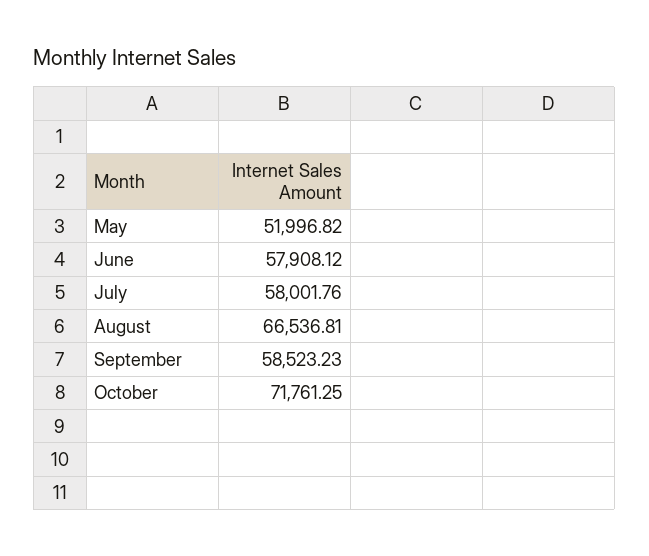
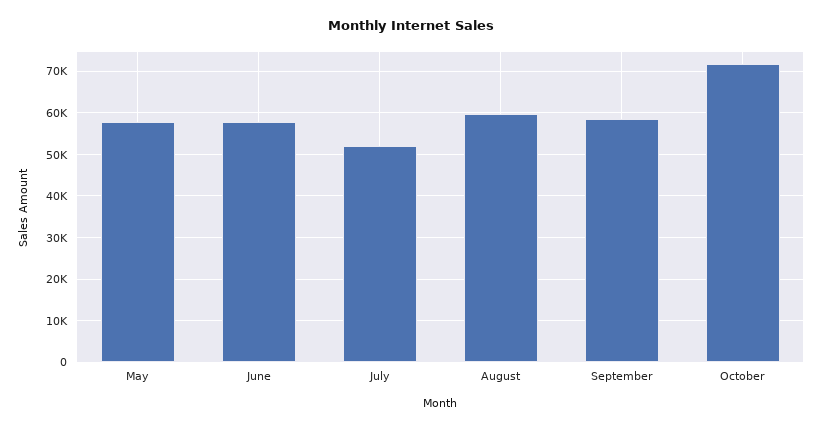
May: 51996.82 -> 58000
July: 58001.76 -> 52000
August: 66536.81 -> 60000

